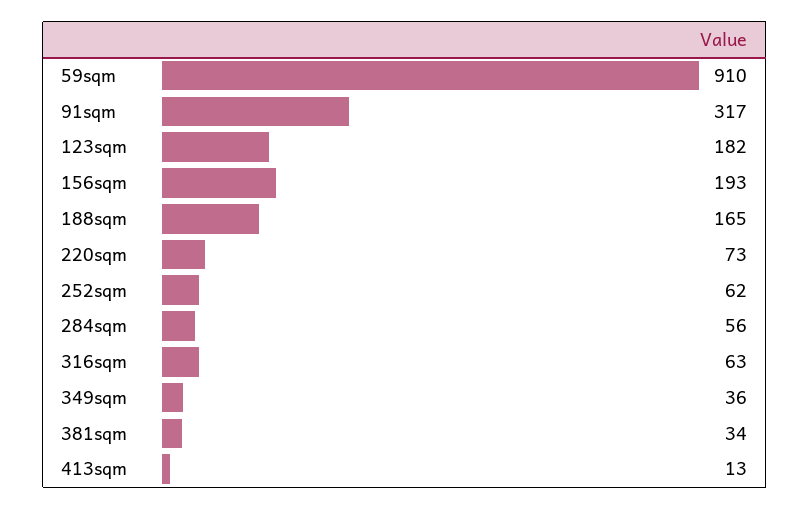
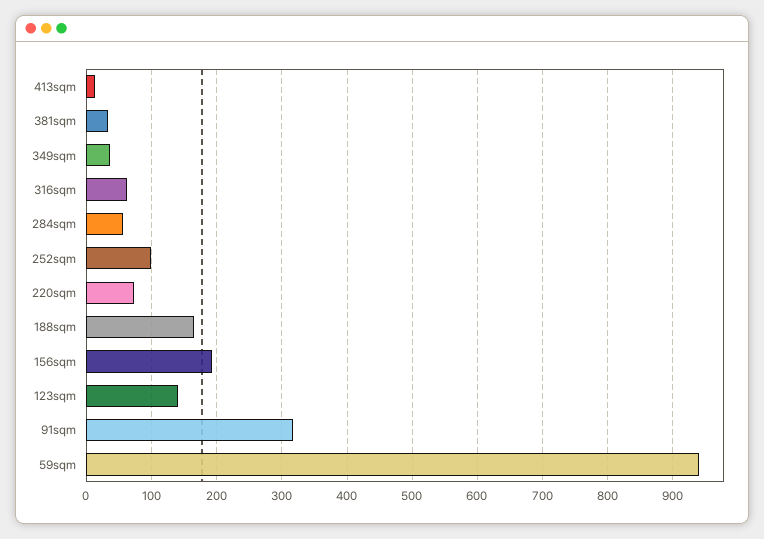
59sqm: 910 -> 940
123sqm: 182 -> 140
252sqm: 62 -> 100

